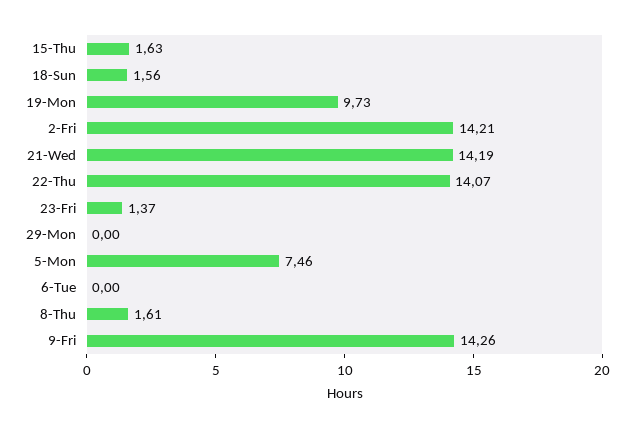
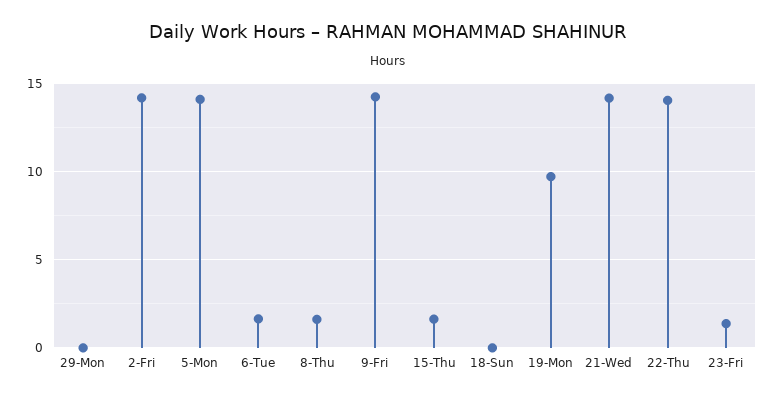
18-Sun: 1.56 -> 0
5-Mon: 7.46 -> 14
6-Tue: 0 -> 1.5

